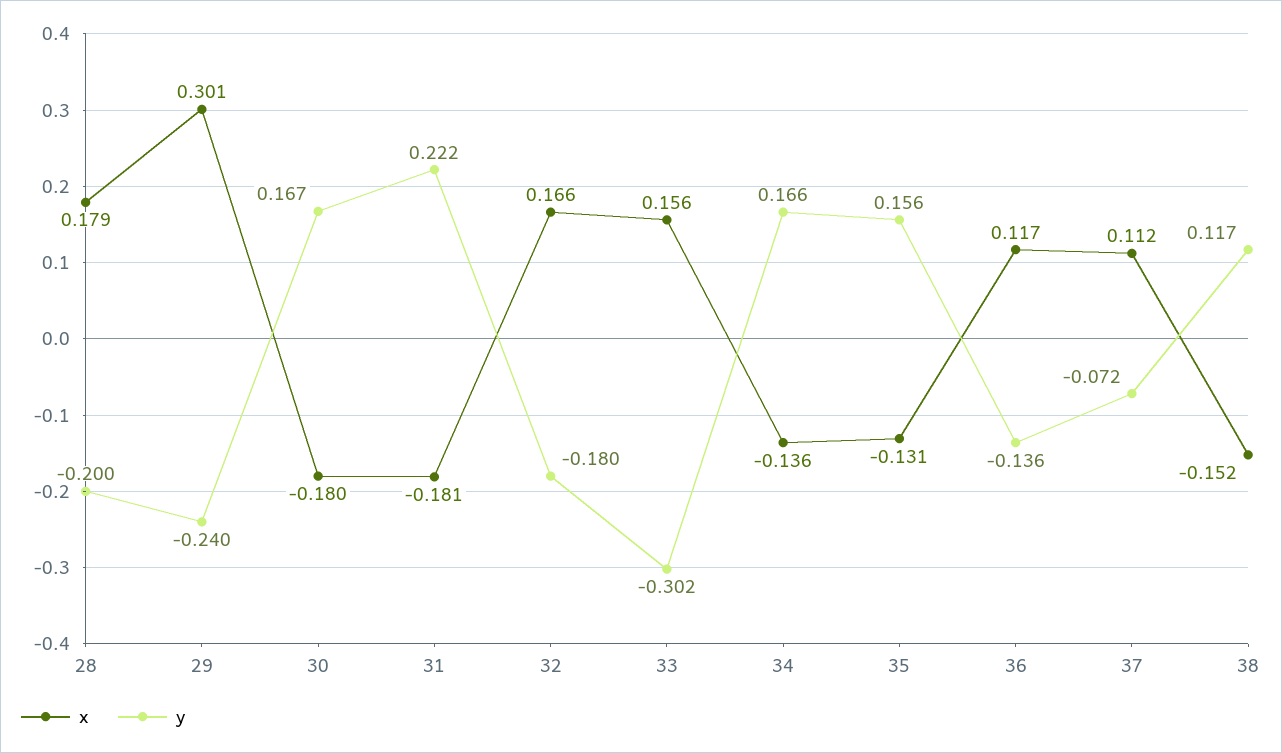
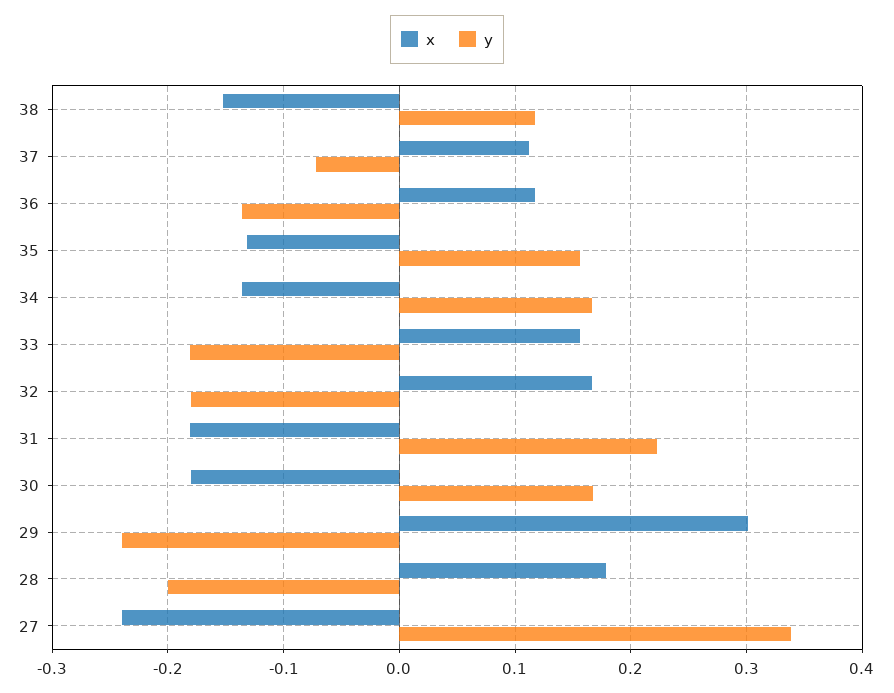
y, 33: -0.302 -> -0.18
x, 27: none -> -0.24
y, 27: none -> 0.34

